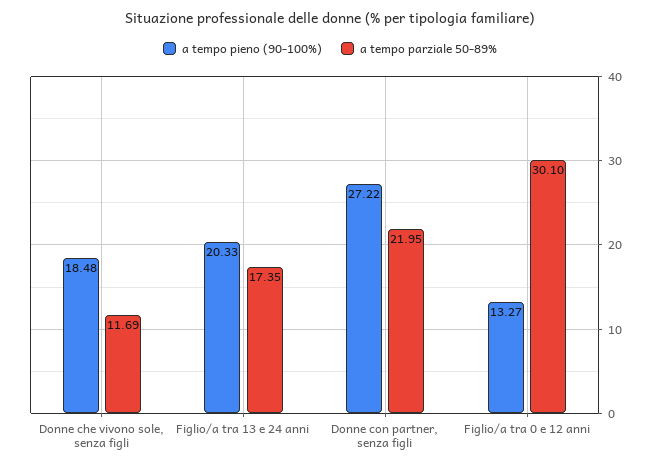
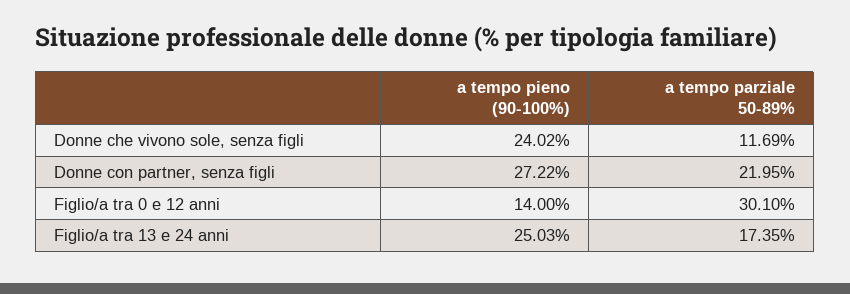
a tempo pieno (90-100%), Donne che vivono sole, senza figli: 18.48 -> 24.02
a tempo pieno (90-100%), Figlio/a tra 13 e 24 anni: 20.33 -> 25.03
a tempo pieno (90-100%), Figlio/a tra 0 e 12 anni: 13.27 -> 14

